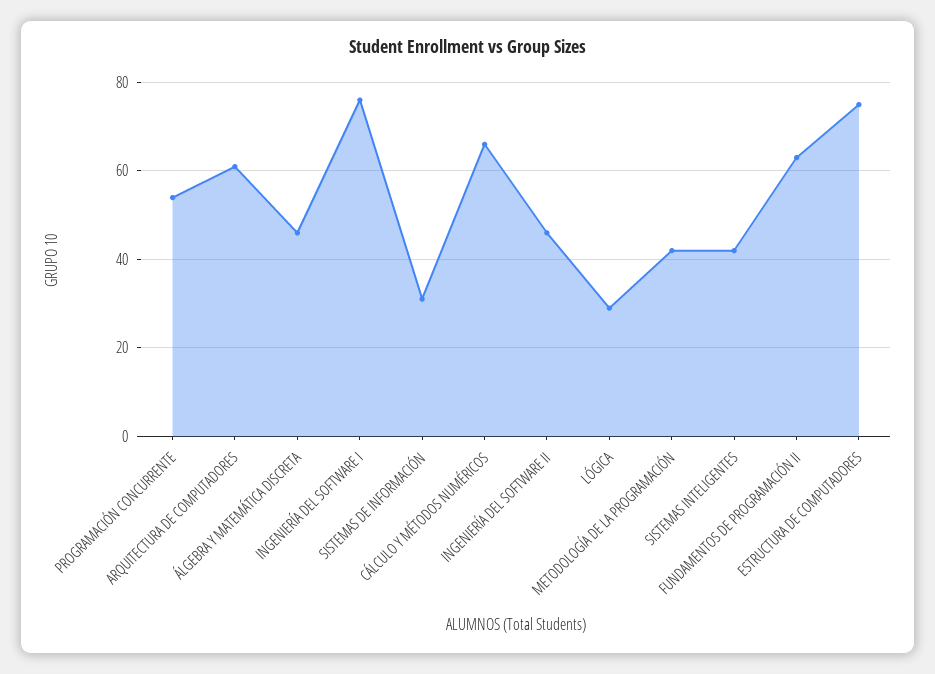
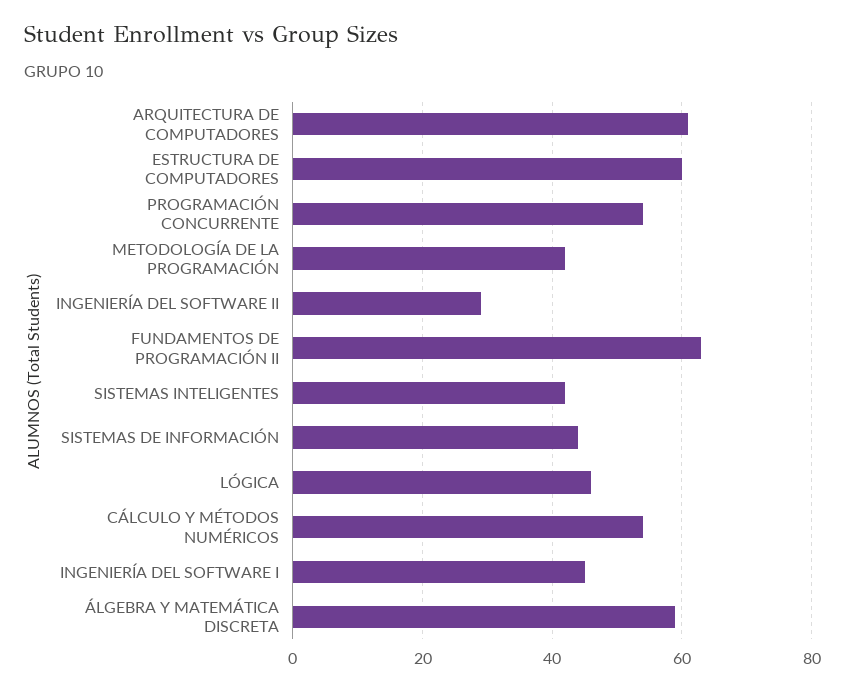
ÁLGEBRA Y MATEMÁTICA DISCRETA: 45 -> 60
INGENIERÍA DEL SOFTWARE I: 75 -> 45
SISTEMAS DE INFORMACIÓN: 30 -> 45
CÁLCULO Y MÉTODOS NUMÉRICOS: 65 -> 55
INGENIERÍA DEL SOFTWARE II: 45 -> 30
LÓGICA: 30 -> 45
ESTRUCTURA DE COMPUTADORES: 75 -> 60

